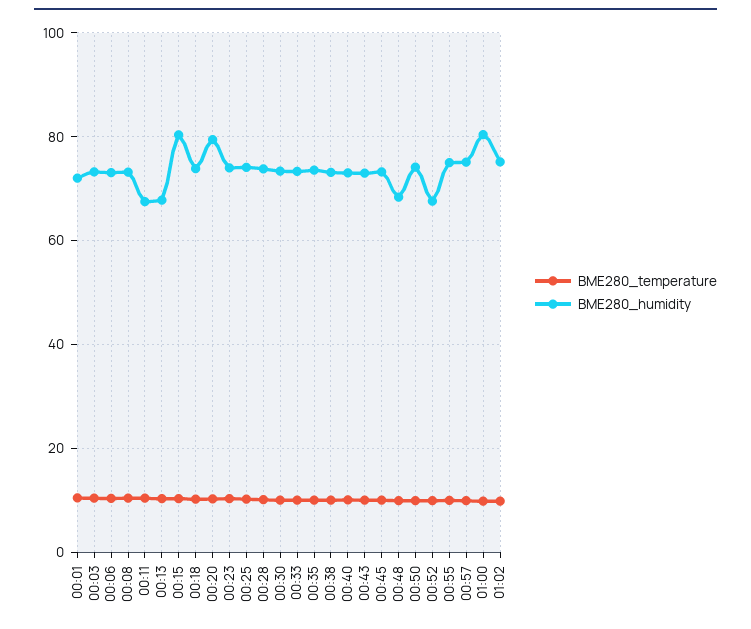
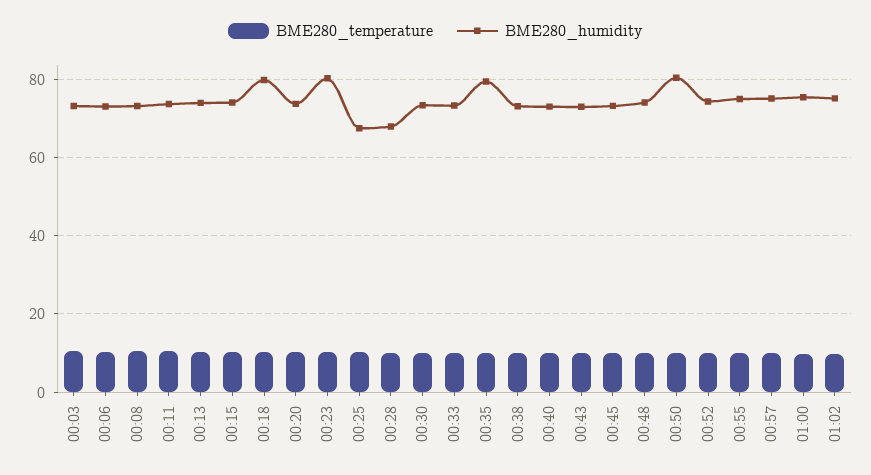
BME280_temperature, 00:01: 10 -> none
BME280_humidity, 00:01: 72 -> none
BME280_humidity, 00:11: 68 -> 74
BME280_humidity, 00:13: 68 -> 74
BME280_humidity, 00:15: 80 -> 74
BME280_humidity, 00:18: 74 -> 80
BME280_humidity, 00:20: 80 -> 74
BME280_humidity, 00:23: 74 -> 80
BME280_humidity, 00:25: 74 -> 68
BME280_humidity, 00:28: 74 -> 68
BME280_humidity, 00:35: 74 -> 80
BME280_humidity, 00:48: 68 -> 74
BME280_humidity, 00:50: 74 -> 80
BME280_humidity, 00:52: 68 -> 74
BME280_humidity, 01:00: 80 -> 76

